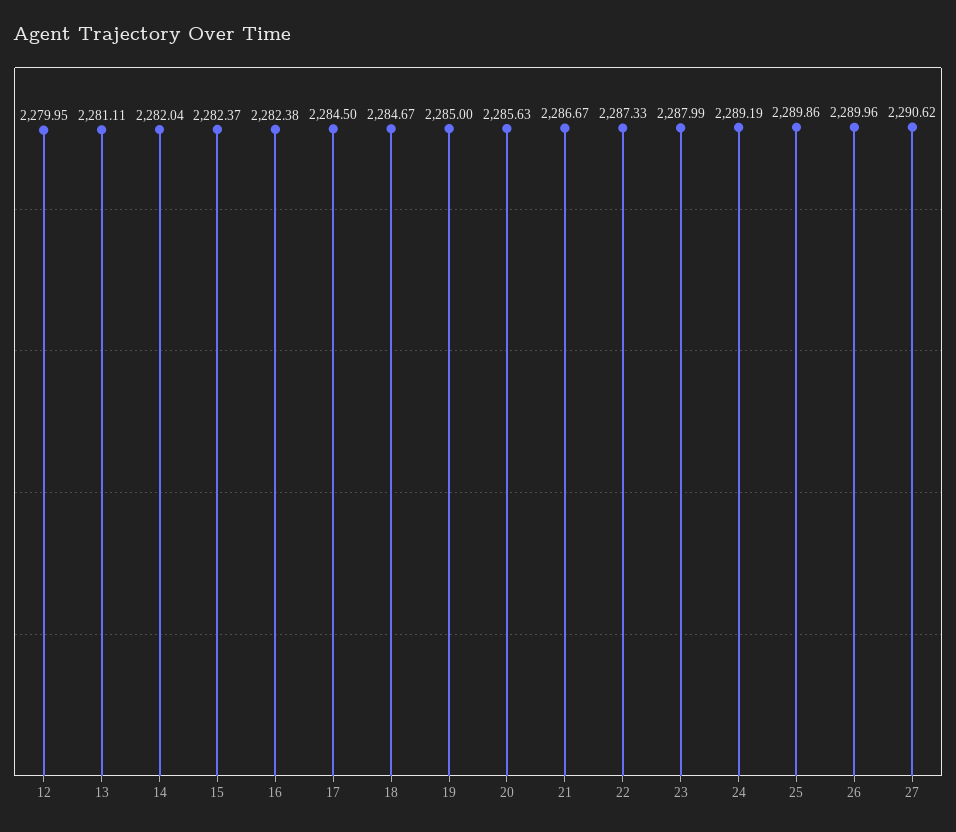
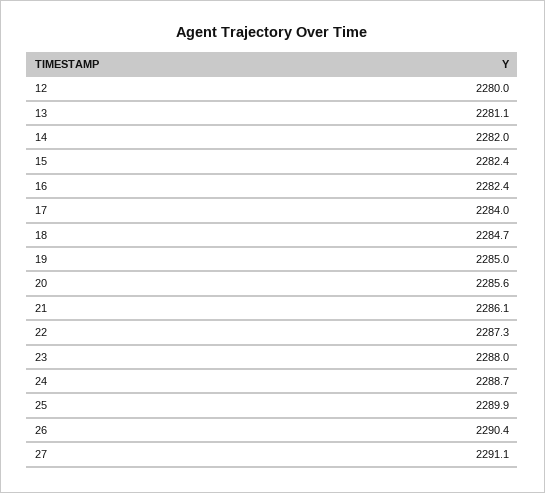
17: 2284.5 -> 2284
21: 2286.67 -> 2286.1
24: 2289.19 -> 2288.7
26: 2289.96 -> 2290.4
27: 2290.62 -> 2291.1

